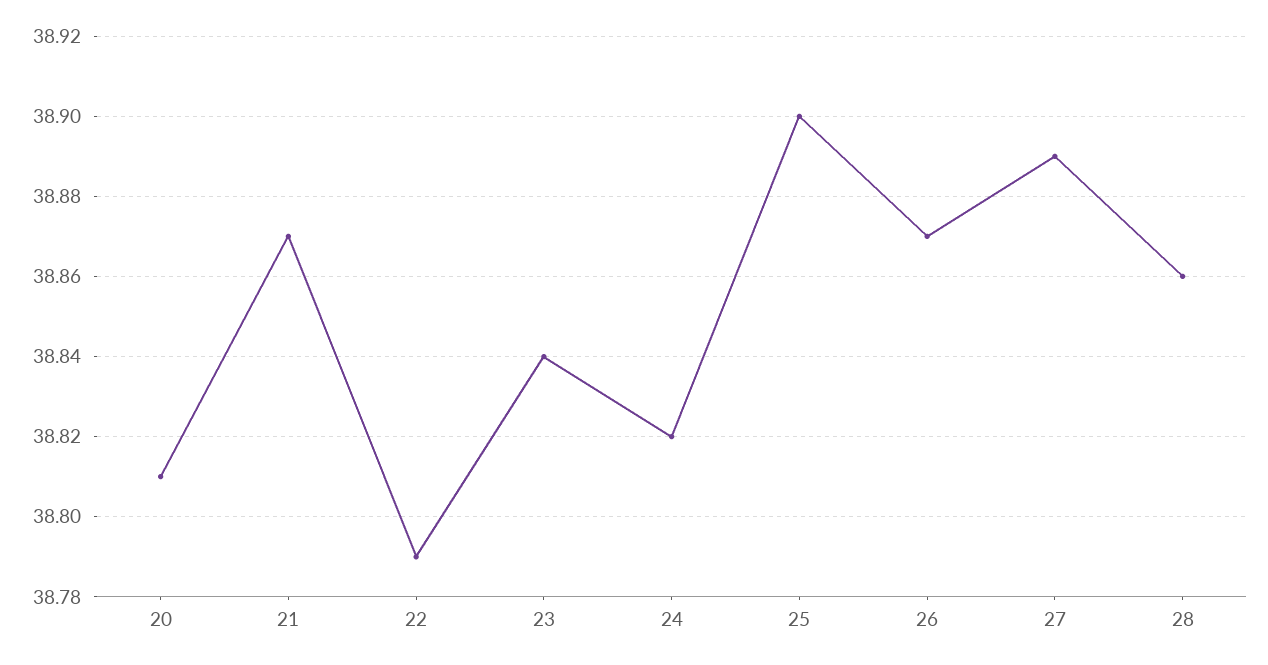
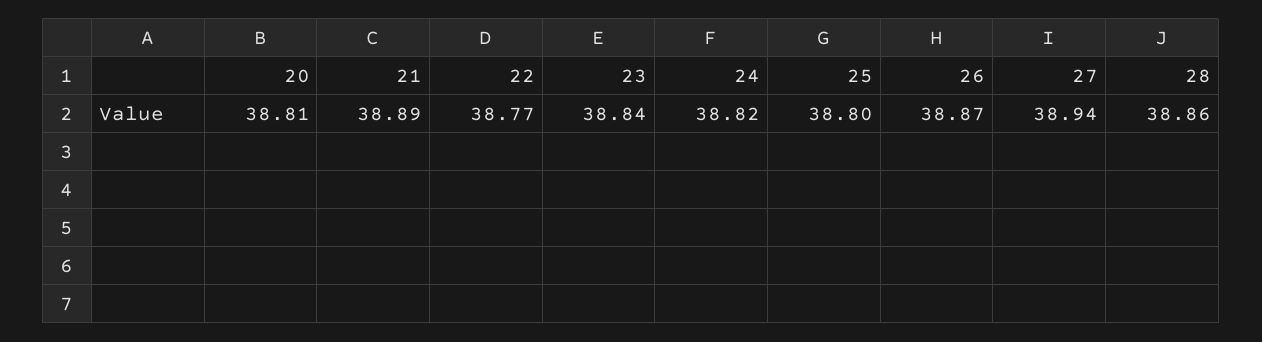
21: 38.87 -> 38.89
22: 38.79 -> 38.77
25: 38.9 -> 38.8
27: 38.89 -> 38.94

